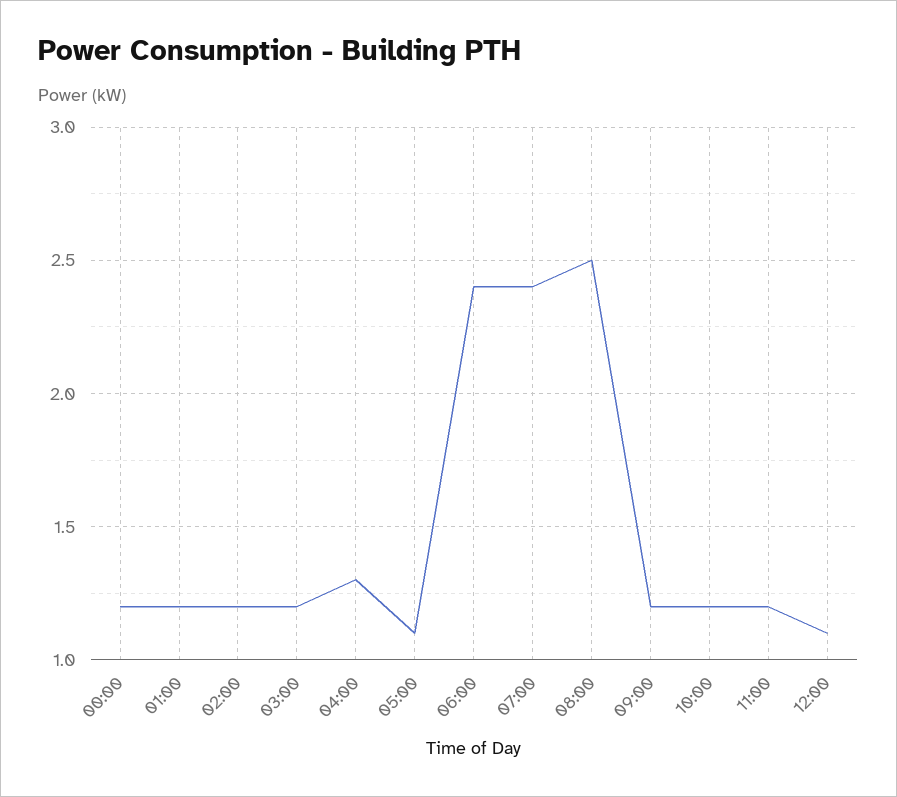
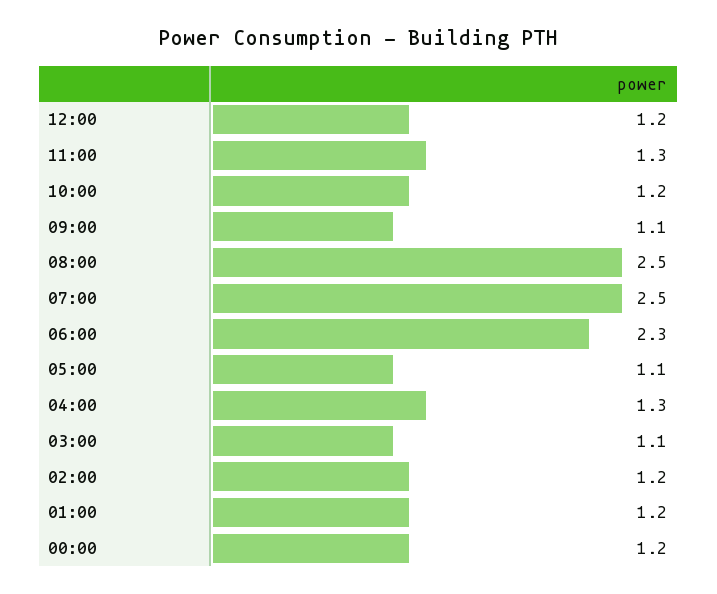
03:00: 1.2 -> 1.1
06:00: 2.4 -> 2.3
07:00: 2.4 -> 2.5
09:00: 1.2 -> 1.1
11:00: 1.2 -> 1.3
12:00: 1.1 -> 1.2

